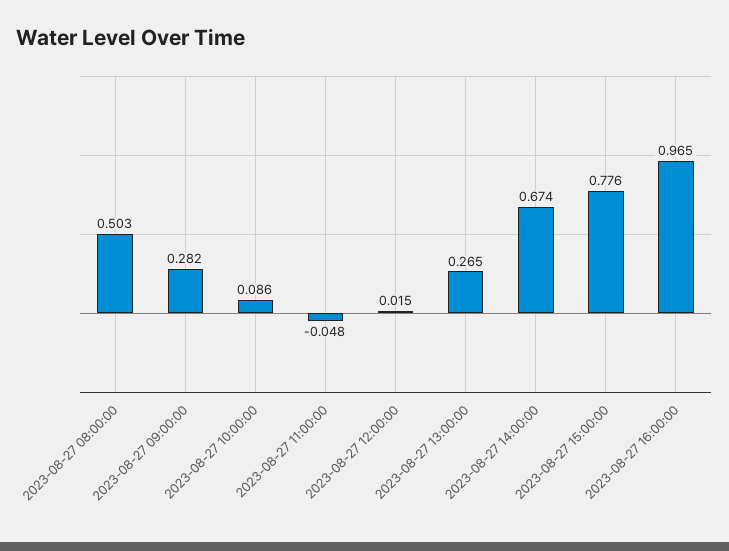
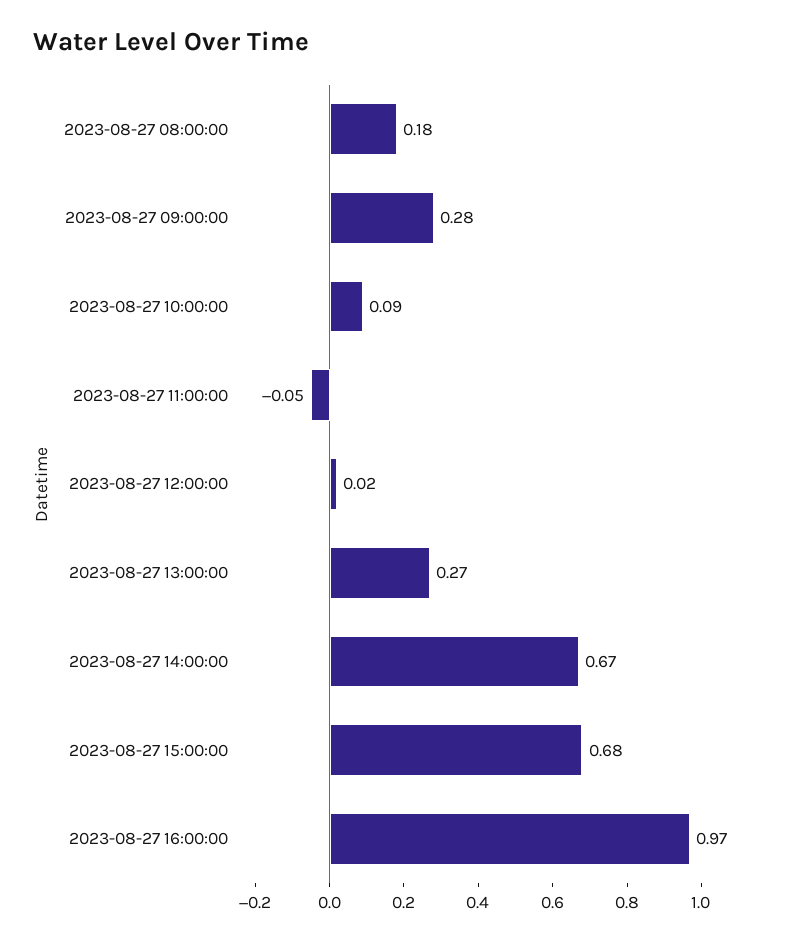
2023-08-27 08:00:00: 0.503 -> 0.18
2023-08-27 15:00:00: 0.776 -> 0.68

